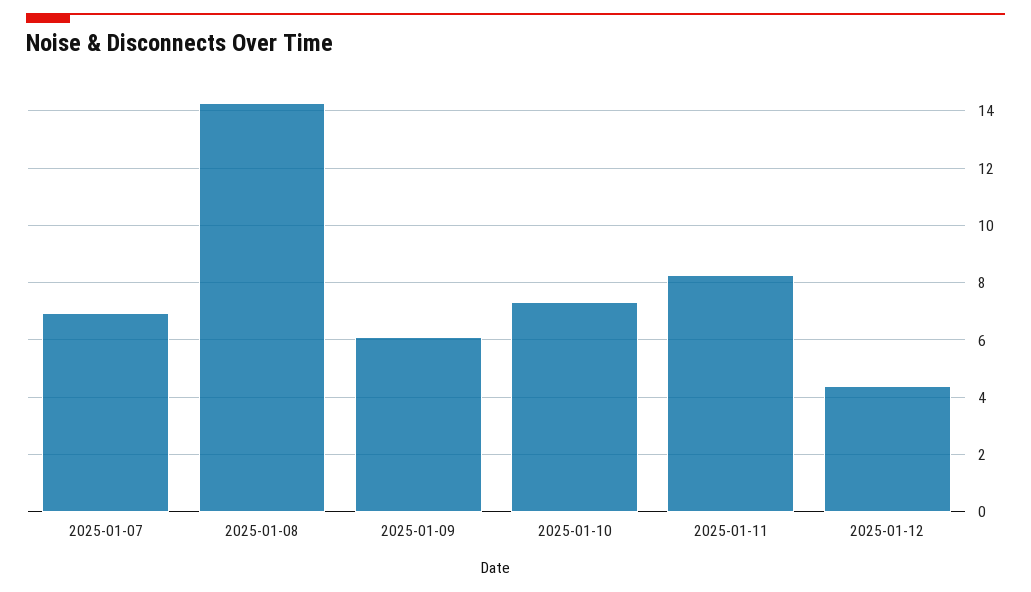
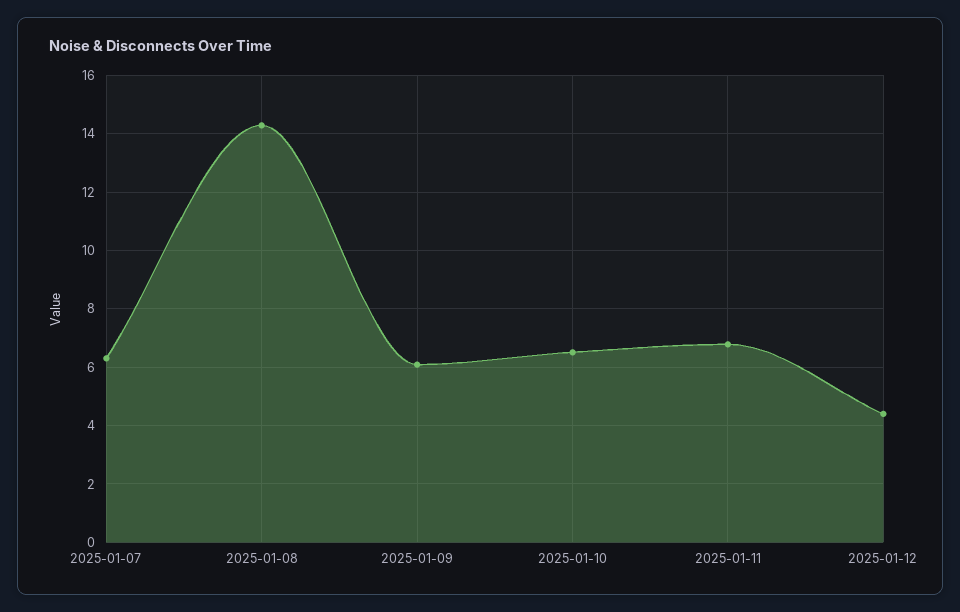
2025-01-07: 7 -> 6.25
2025-01-10: 7.25 -> 6.5
2025-01-11: 8.25 -> 6.75

